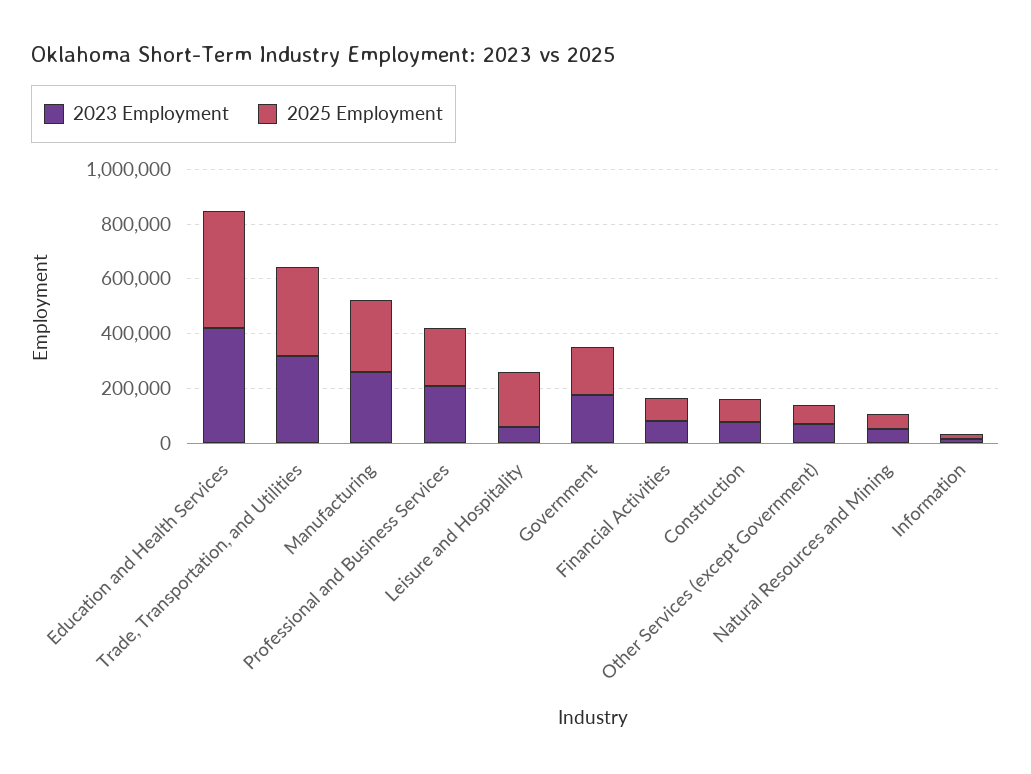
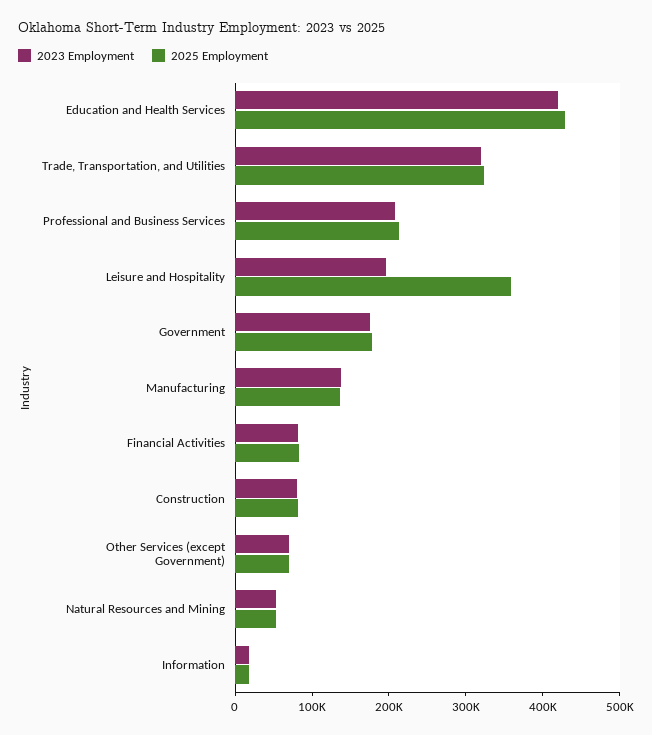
2023 Employment, Manufacturing: 250000 -> 140000
2025 Employment, Manufacturing: 250000 -> 140000
2023 Employment, Leisure and Hospitality: 50000 -> 200000
2025 Employment, Leisure and Hospitality: 200000 -> 360000

